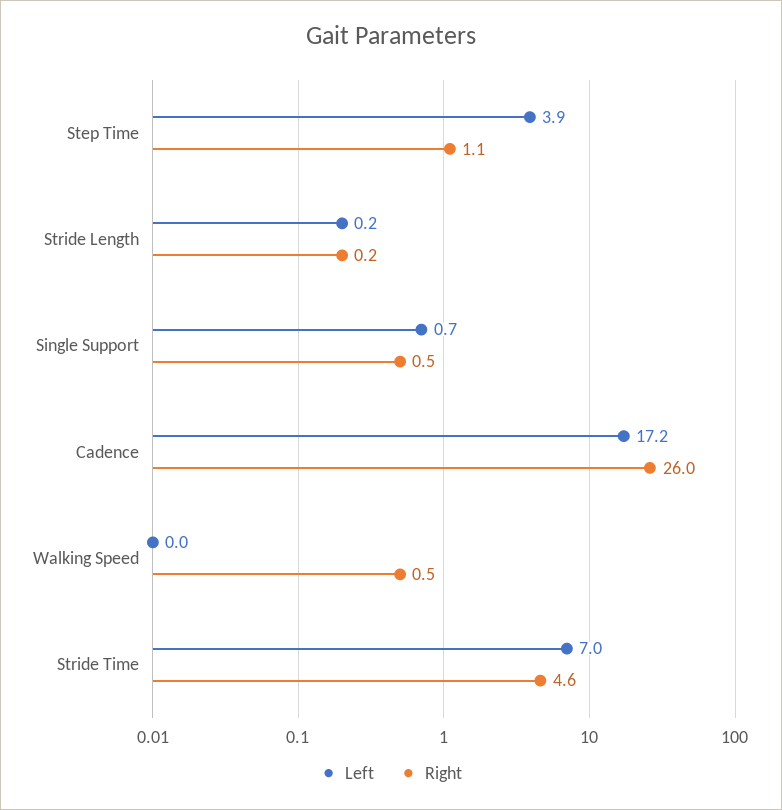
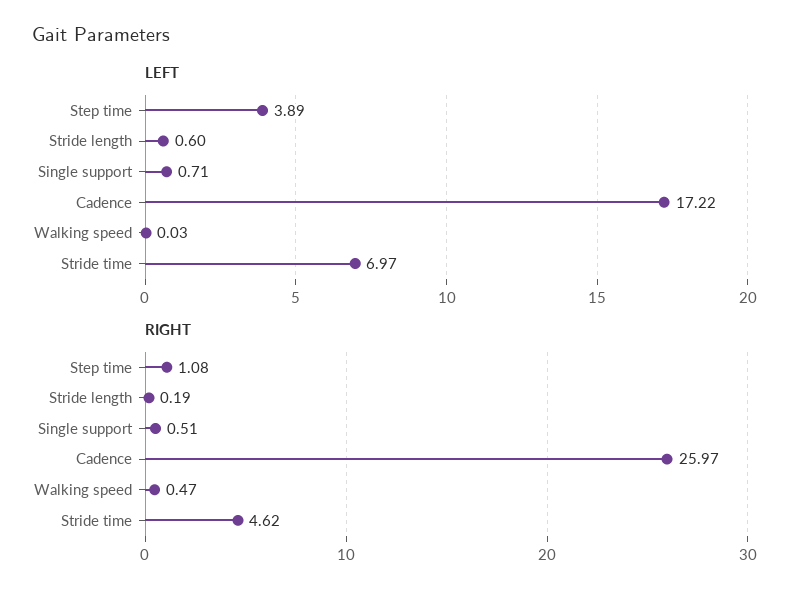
Left, Stride Length: 0.2 -> 0.6

